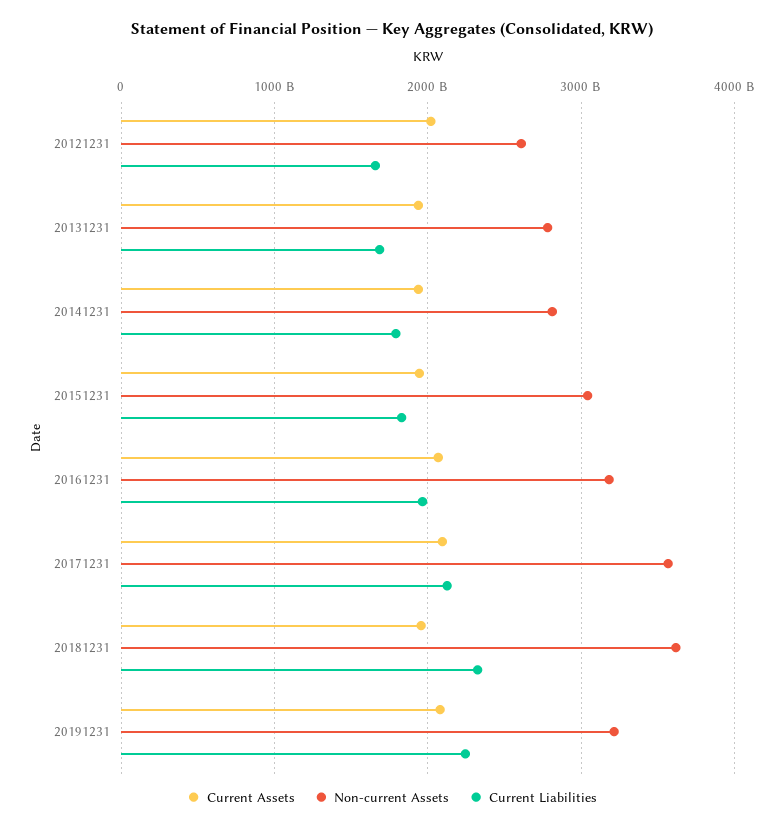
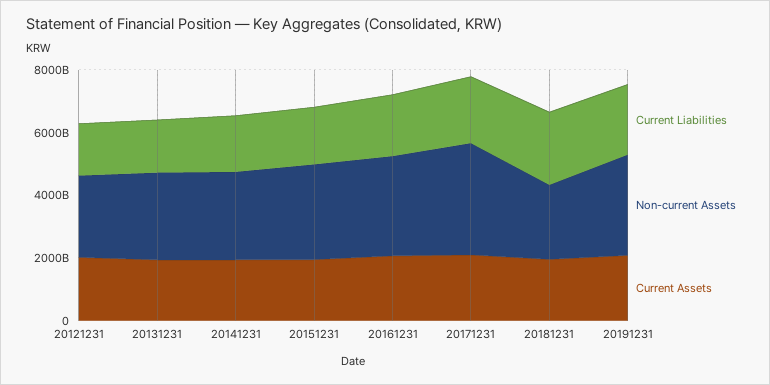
Non-current Assets, 20181231: 3600000000000 -> 2500000000000

